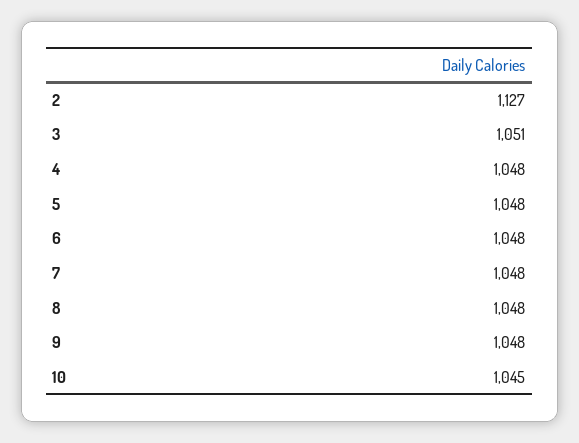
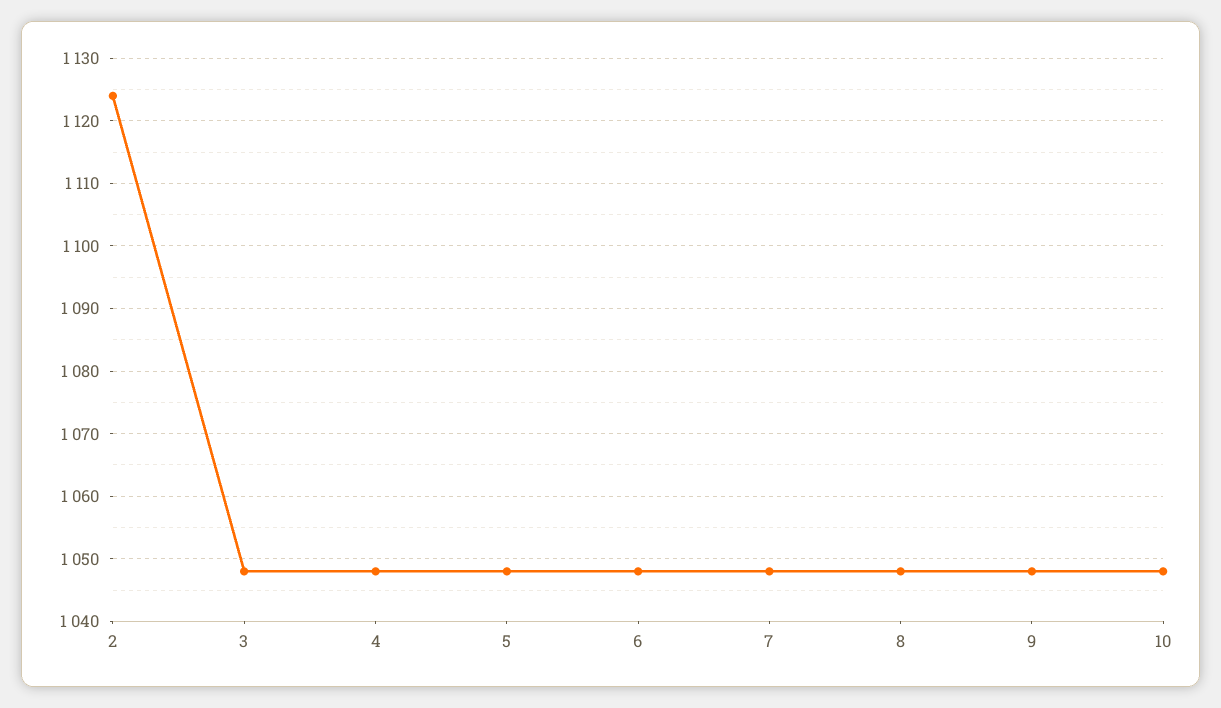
2: 1127 -> 1124
3: 1051 -> 1048
10: 1045 -> 1048

